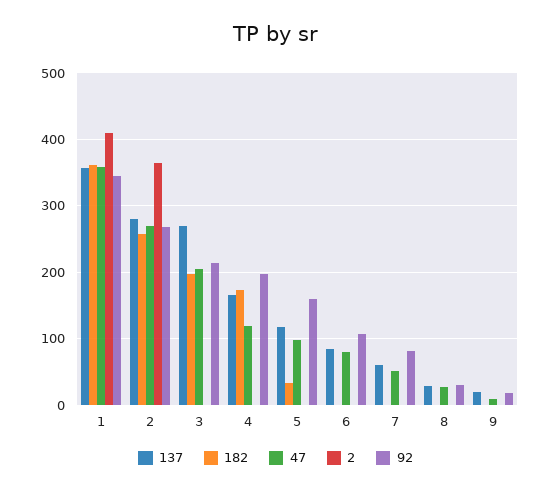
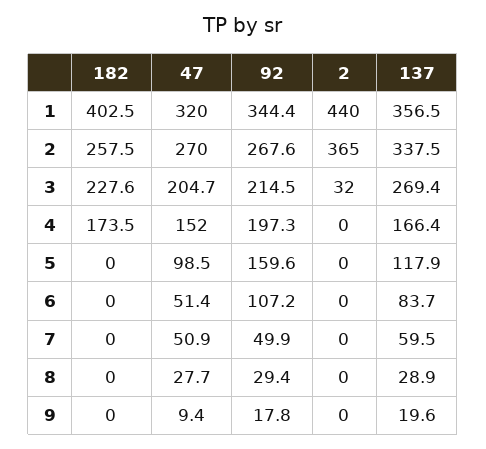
182, 1: 360 -> 402.5
47, 1: 360 -> 320
2, 1: 410 -> 440
137, 2: 280 -> 337.5
182, 3: 200 -> 227.6
2, 3: 0 -> 32
47, 4: 120 -> 152
182, 5: 30 -> 0
47, 6: 80 -> 51.4
92, 7: 80 -> 49.9

